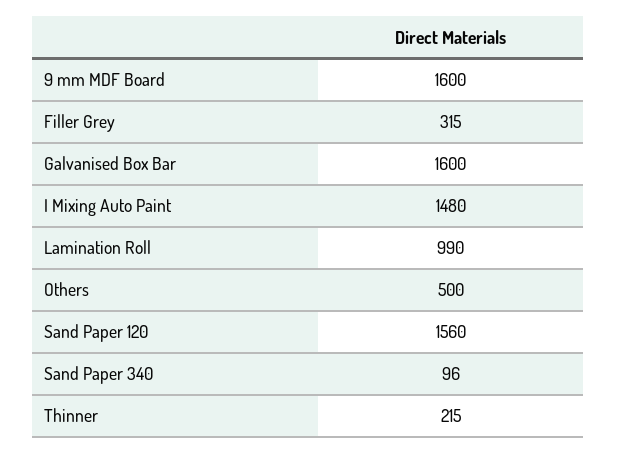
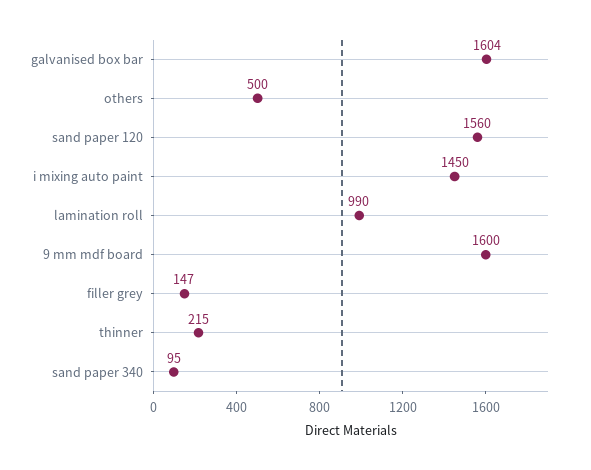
Filler Grey: 315 -> 147
Galvanised Box Bar: 1600 -> 1604
I Mixing Auto Paint: 1480 -> 1450
Sand Paper 340: 96 -> 95

